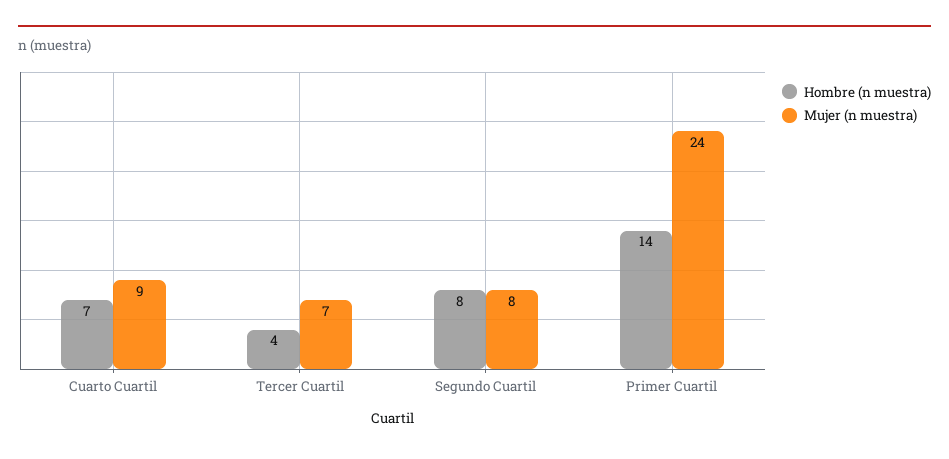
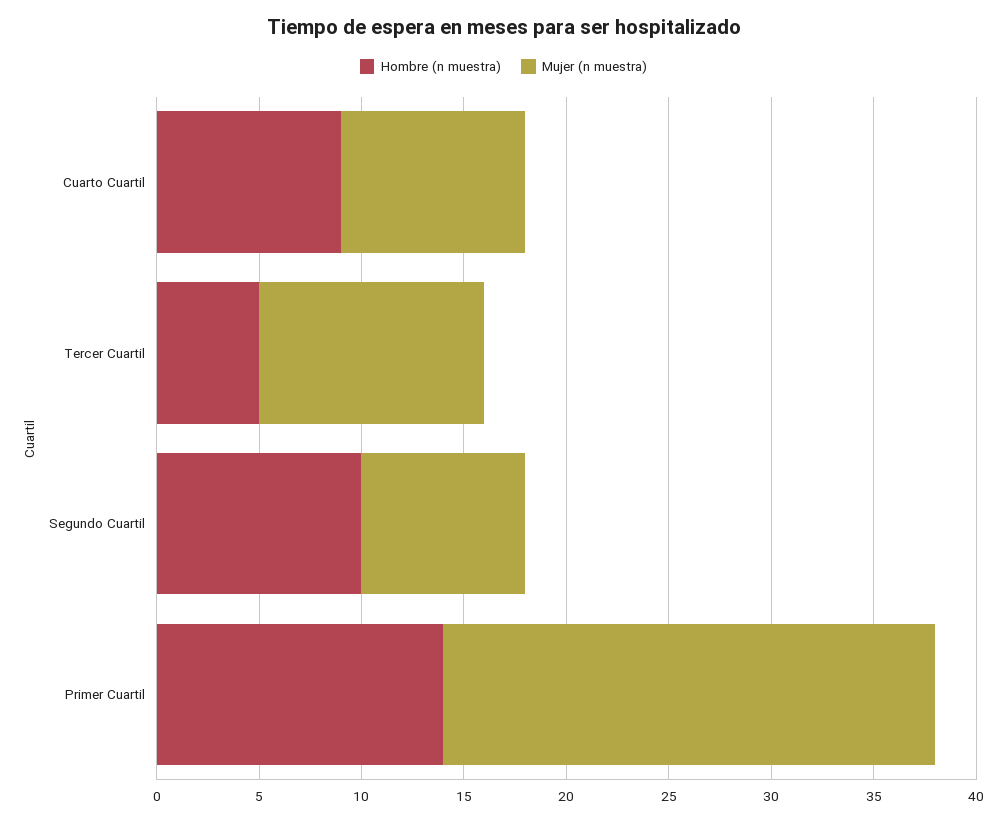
Hombre (n muestra), Cuarto Cuartil: 7 -> 9
Hombre (n muestra), Tercer Cuartil: 4 -> 5
Mujer (n muestra), Tercer Cuartil: 7 -> 11
Hombre (n muestra), Segundo Cuartil: 8 -> 10

